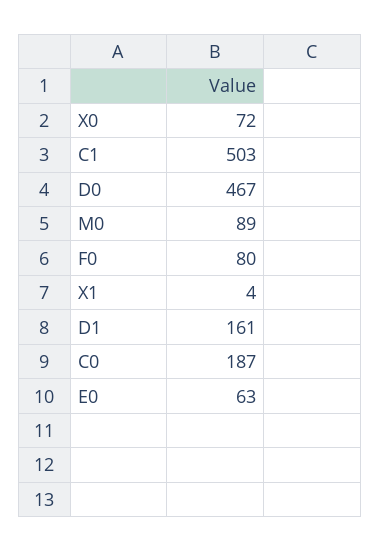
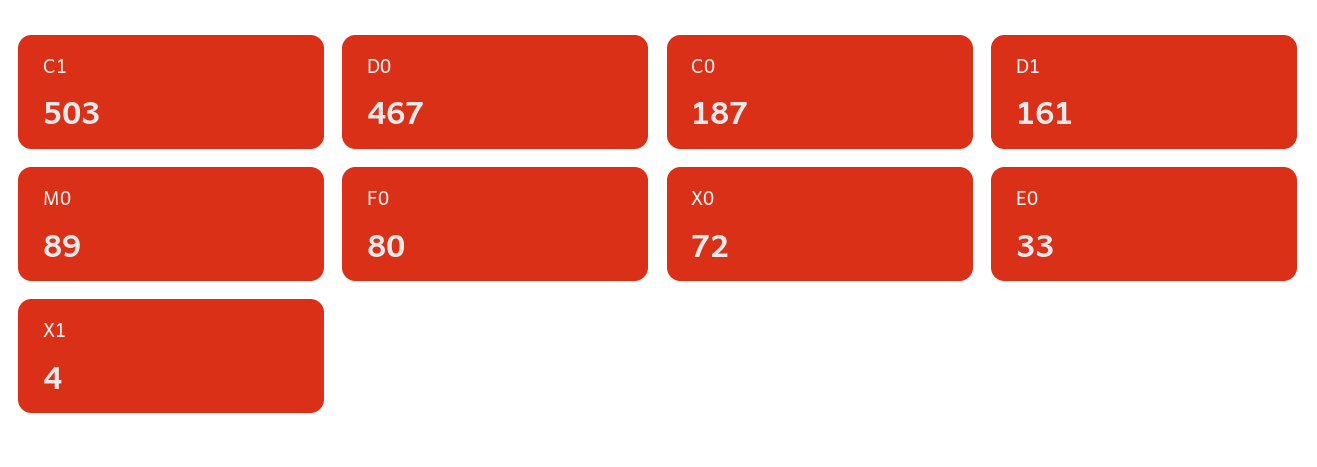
E0: 63 -> 33

